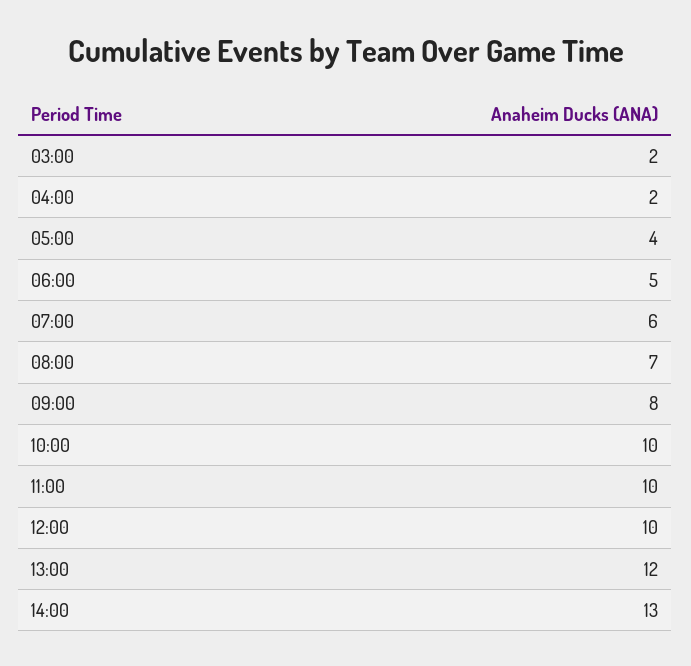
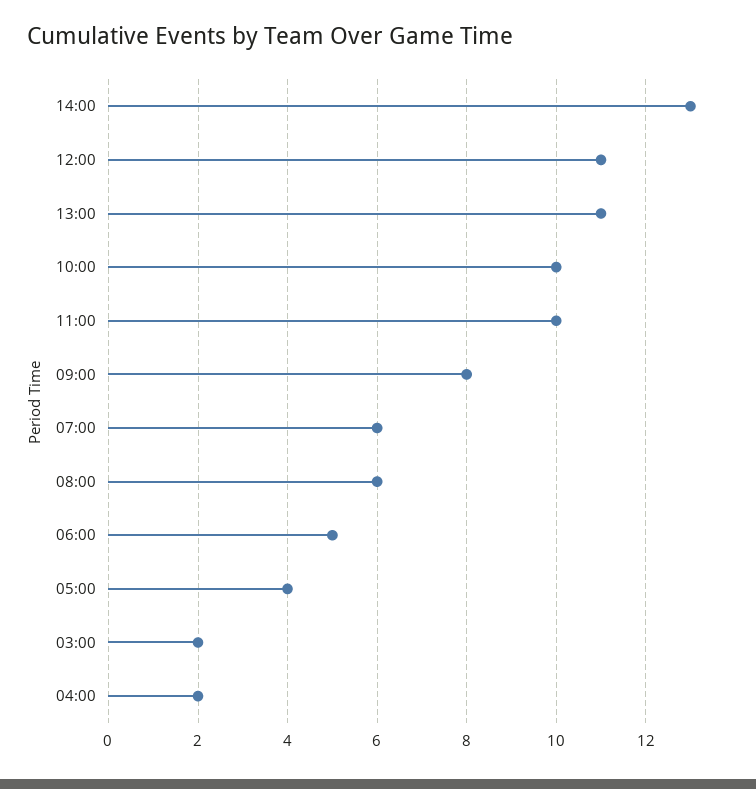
08:00: 7 -> 6
12:00: 10 -> 11
13:00: 12 -> 11

